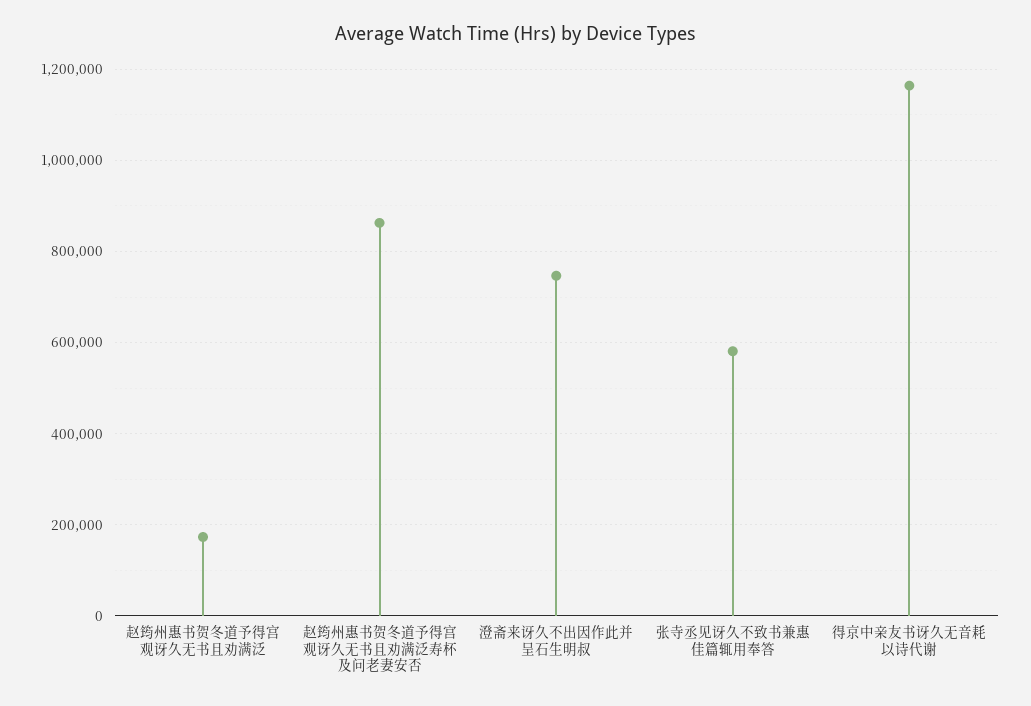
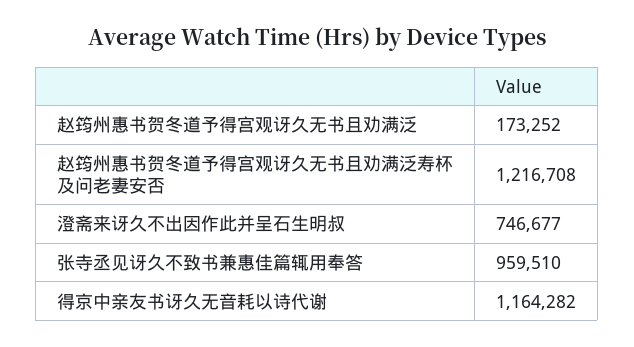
赵筠州惠书贺冬道予得宫观讶久无书且劝满泛寿杯及问老妻安否: 860000 -> 1216708
张寺丞见讶久不致书兼惠佳篇辄用奉答: 580000 -> 959510

